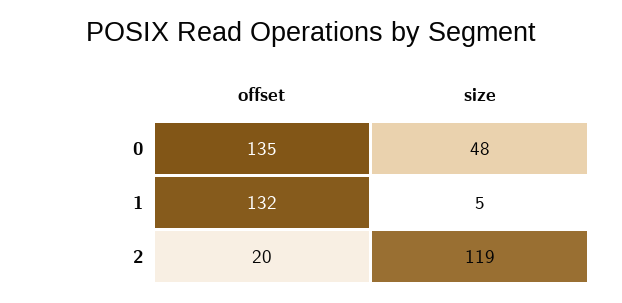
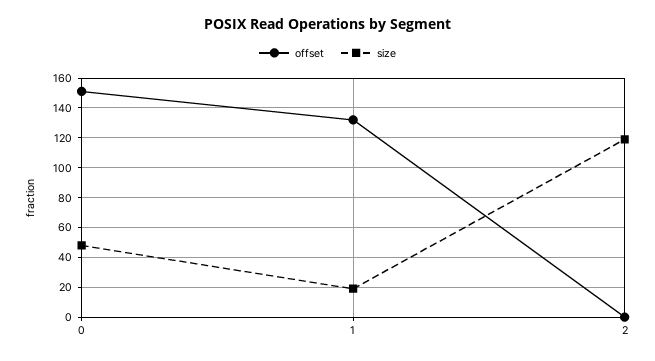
offset, 0: 135 -> 150
size, 1: 5 -> 20
offset, 2: 20 -> 0

